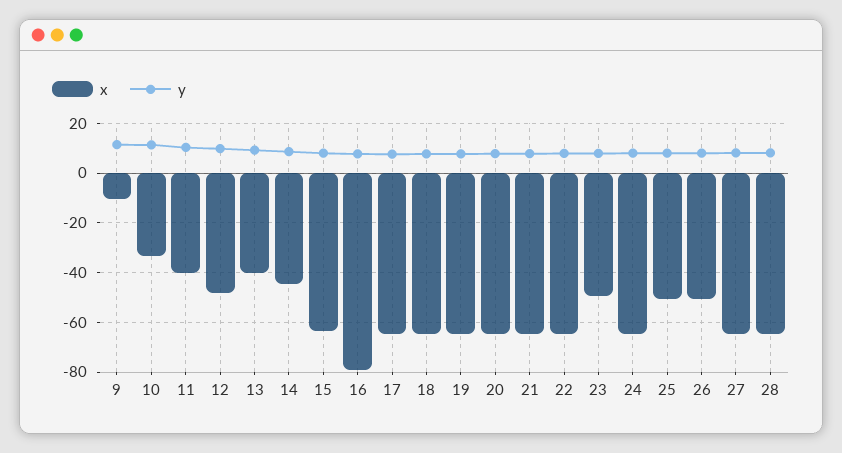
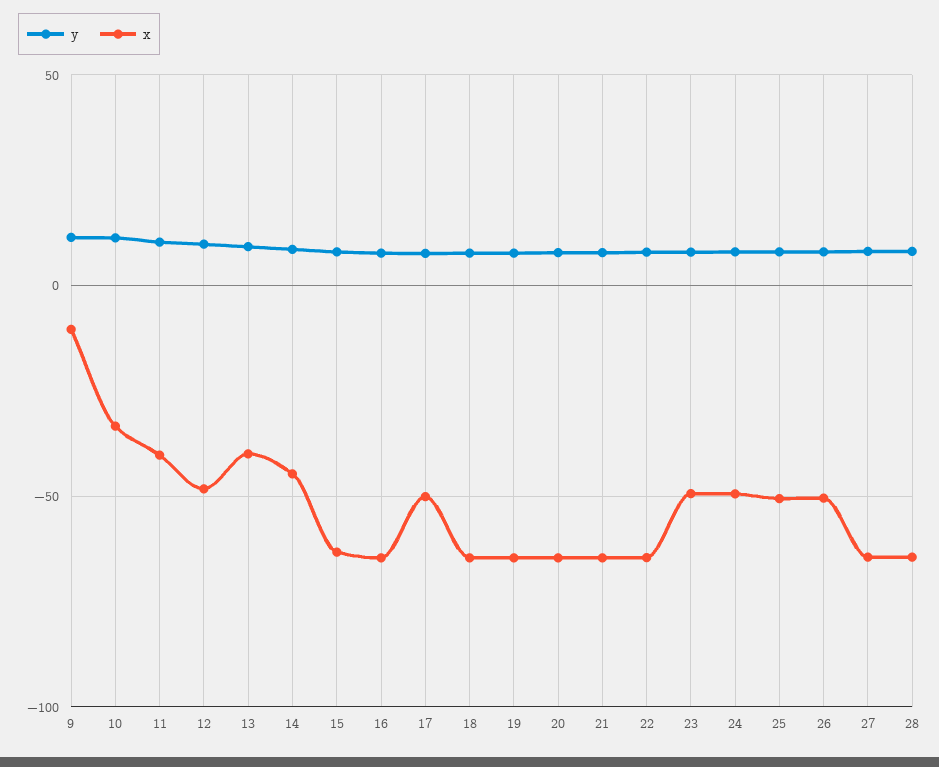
x, 16: -80 -> -65
x, 17: -65 -> -50
x, 24: -65 -> -50

